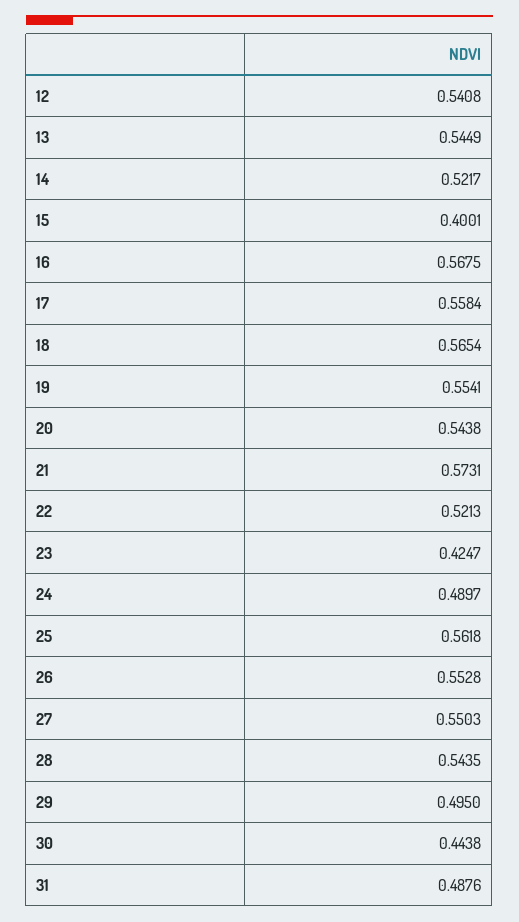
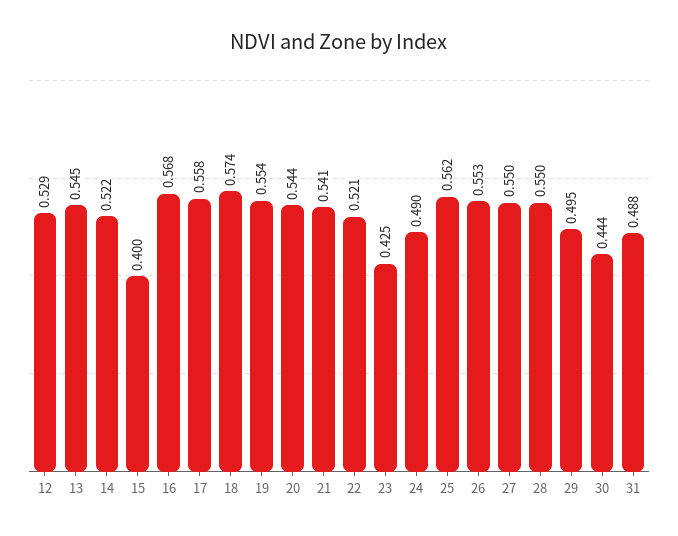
12: 0.5408 -> 0.529
18: 0.5654 -> 0.574
21: 0.5731 -> 0.541
28: 0.5435 -> 0.55

